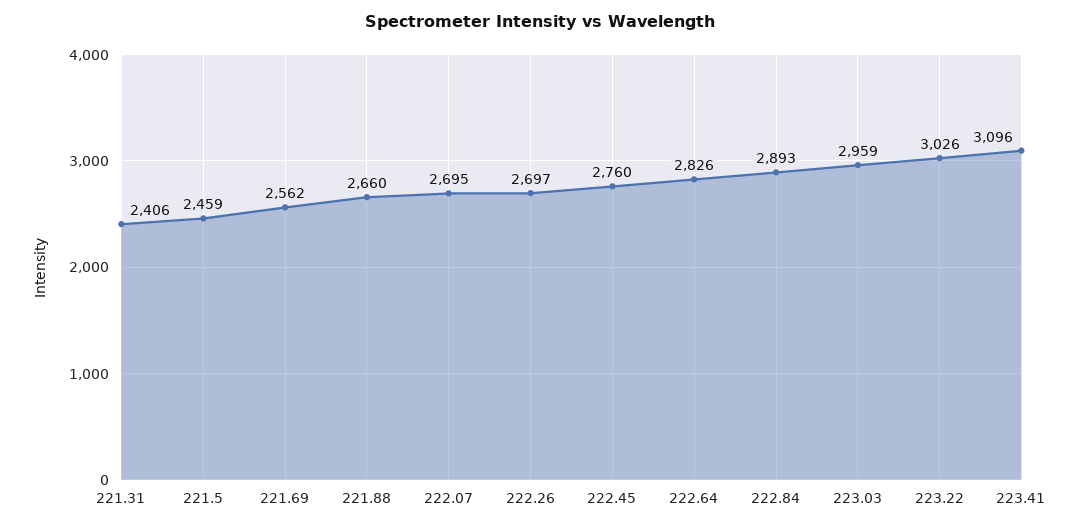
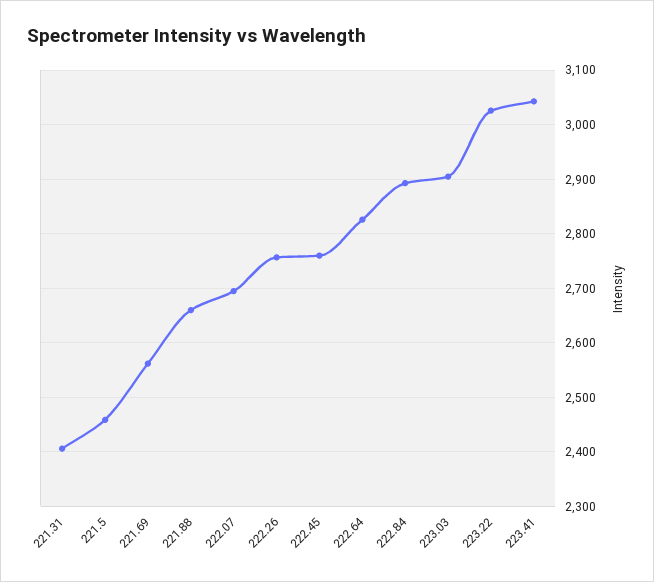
222.26: 2697 -> 2760
223.03: 2959 -> 2900
223.41: 3096 -> 3040

